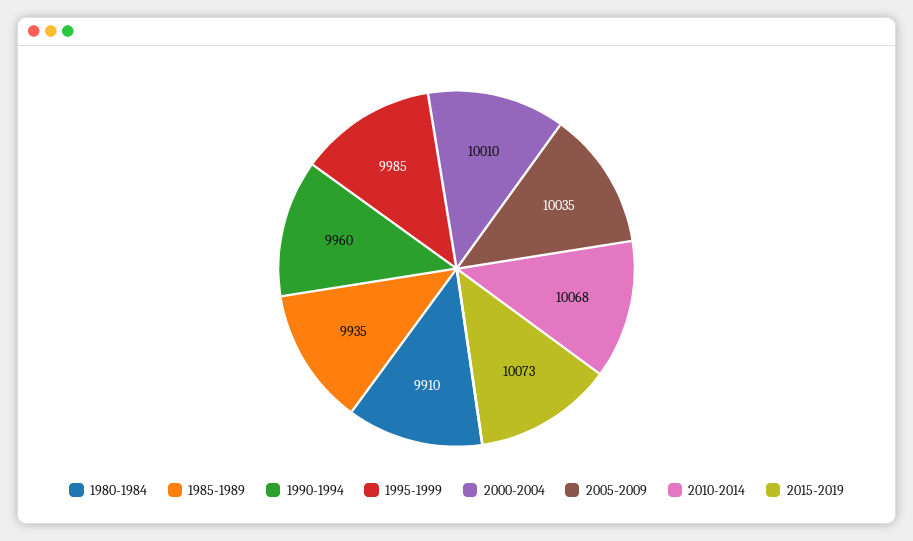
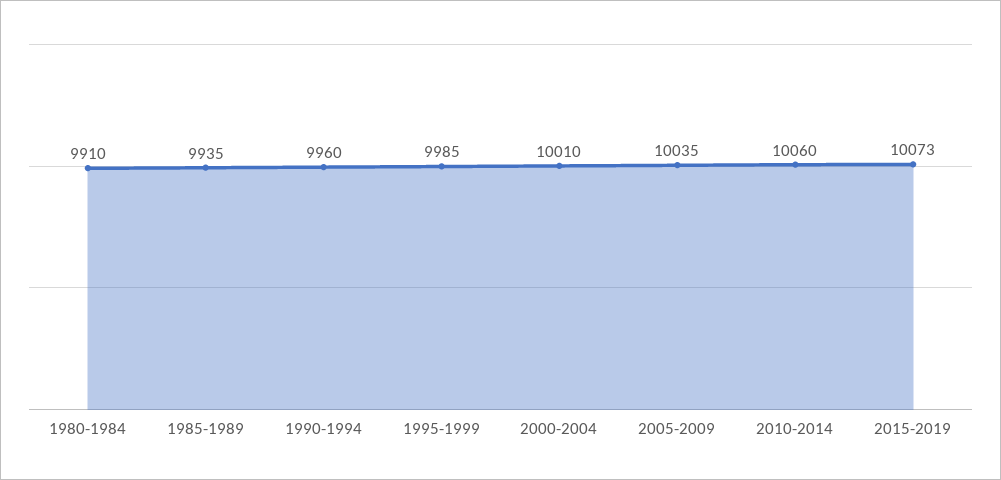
2010-2014: 10068 -> 10060

